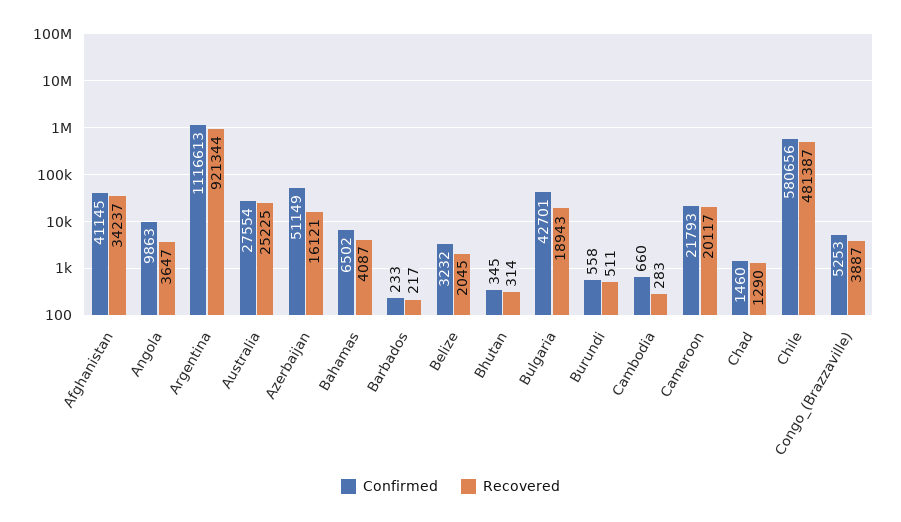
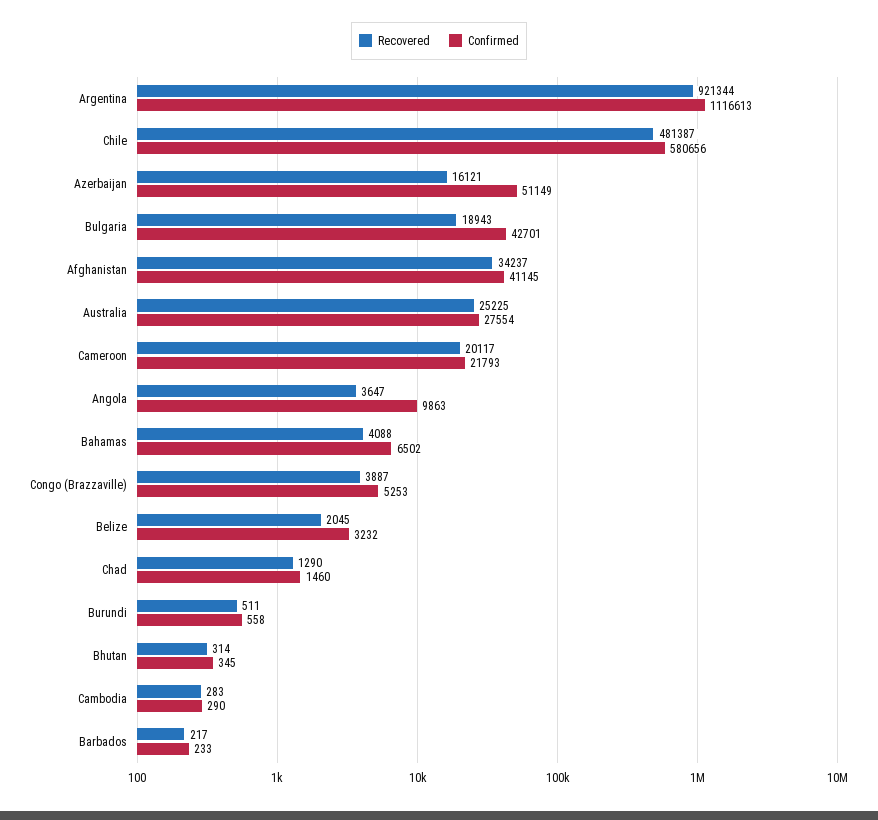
Recovered, Bahamas: 4087 -> 4088
Confirmed, Cambodia: 660 -> 290

